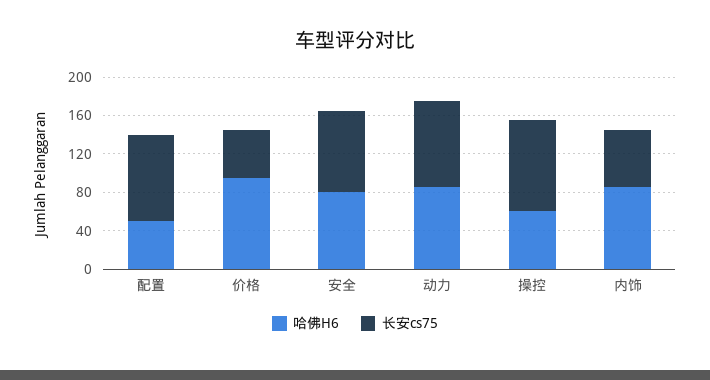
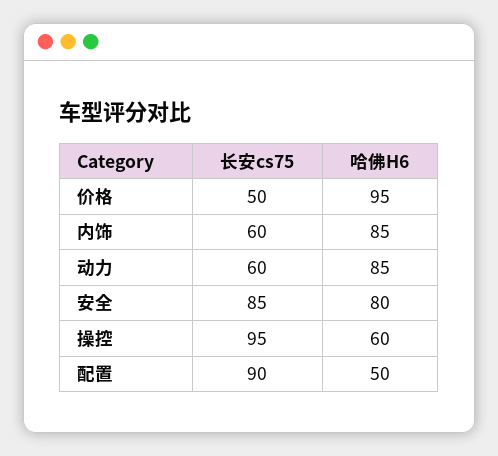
长安cs75, 动力: 90 -> 60

